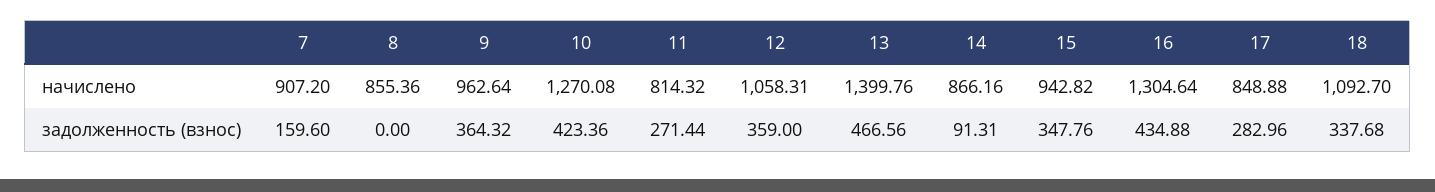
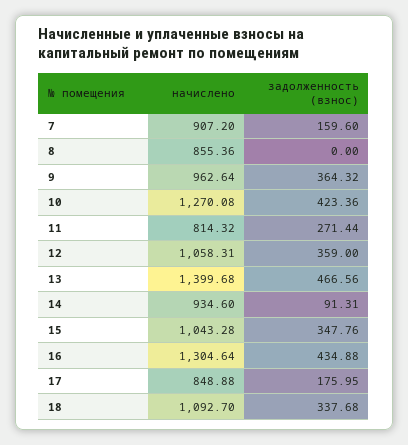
13, начислено: 1399.76 -> 1399.68
14, начислено: 866.16 -> 934.6
15, начислено: 942.82 -> 1043.28
17, задолженность (взнос): 282.96 -> 175.95

